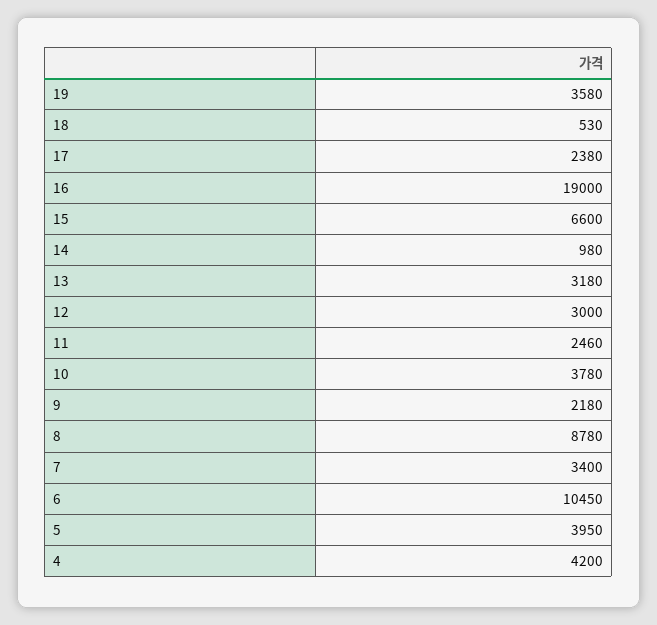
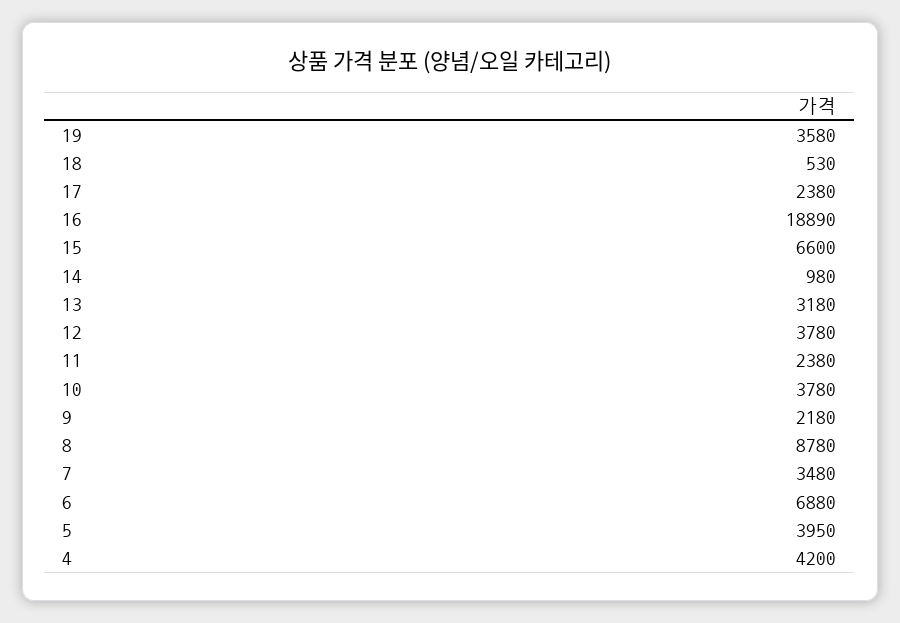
16: 19000 -> 18890
12: 3000 -> 3780
11: 2460 -> 2380
7: 3400 -> 3480
6: 10450 -> 6880

